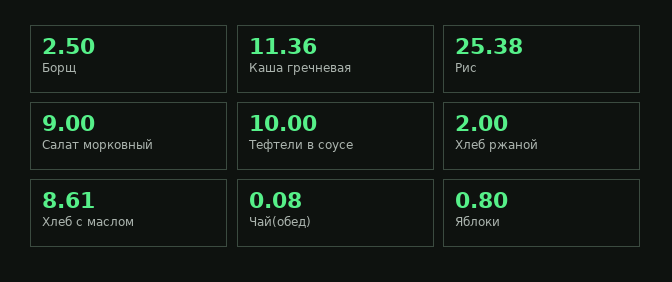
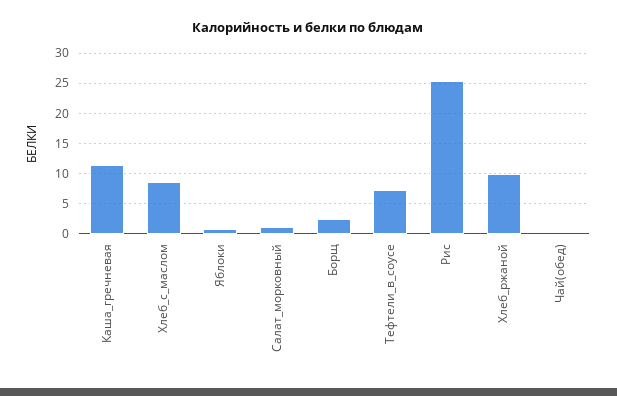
Салат морковный: 9 -> 1
Тефтели в соусе: 10 -> 7
Хлеб ржаной: 2 -> 10

